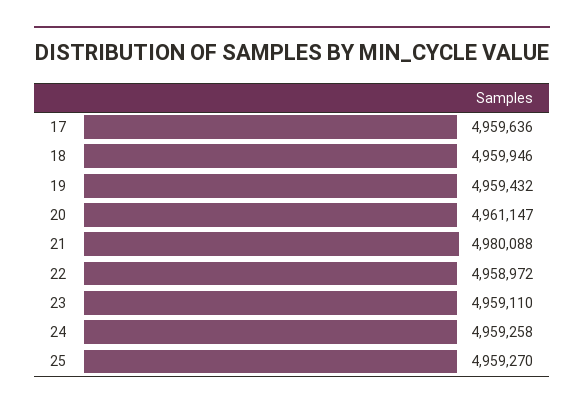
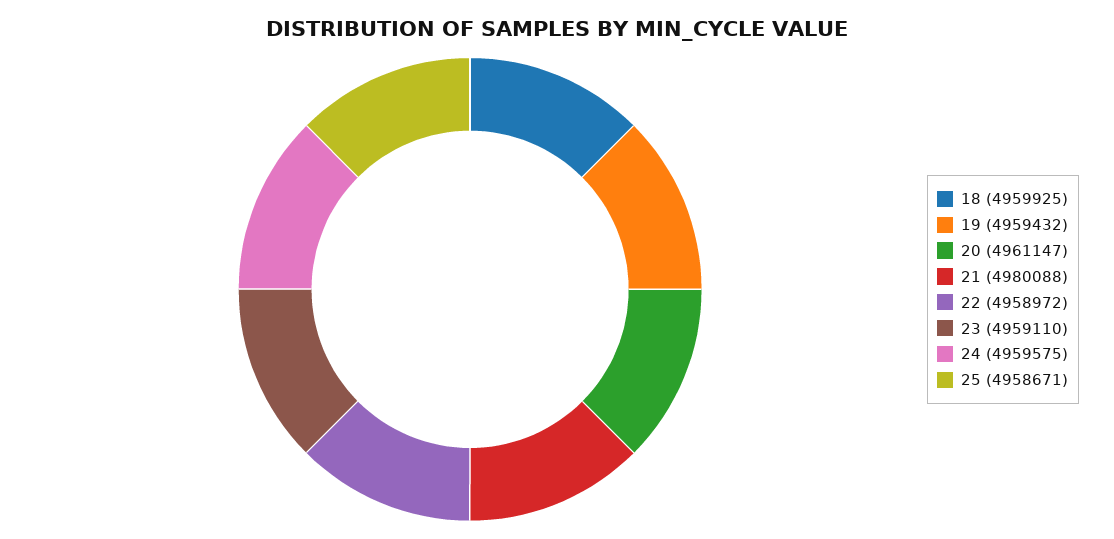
17: 4959636 -> none
18: 4959946 -> 4959925
24: 4959258 -> 4959575
25: 4959270 -> 4958671

